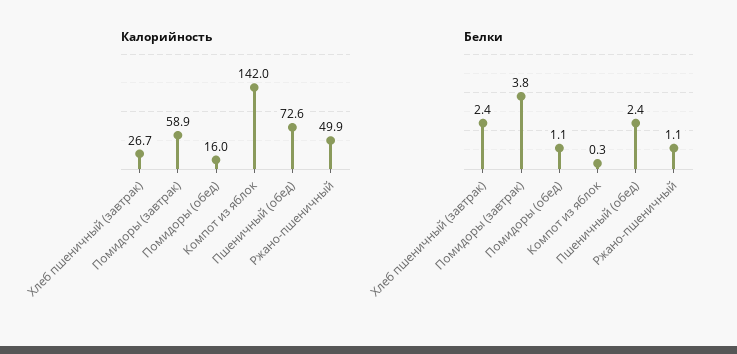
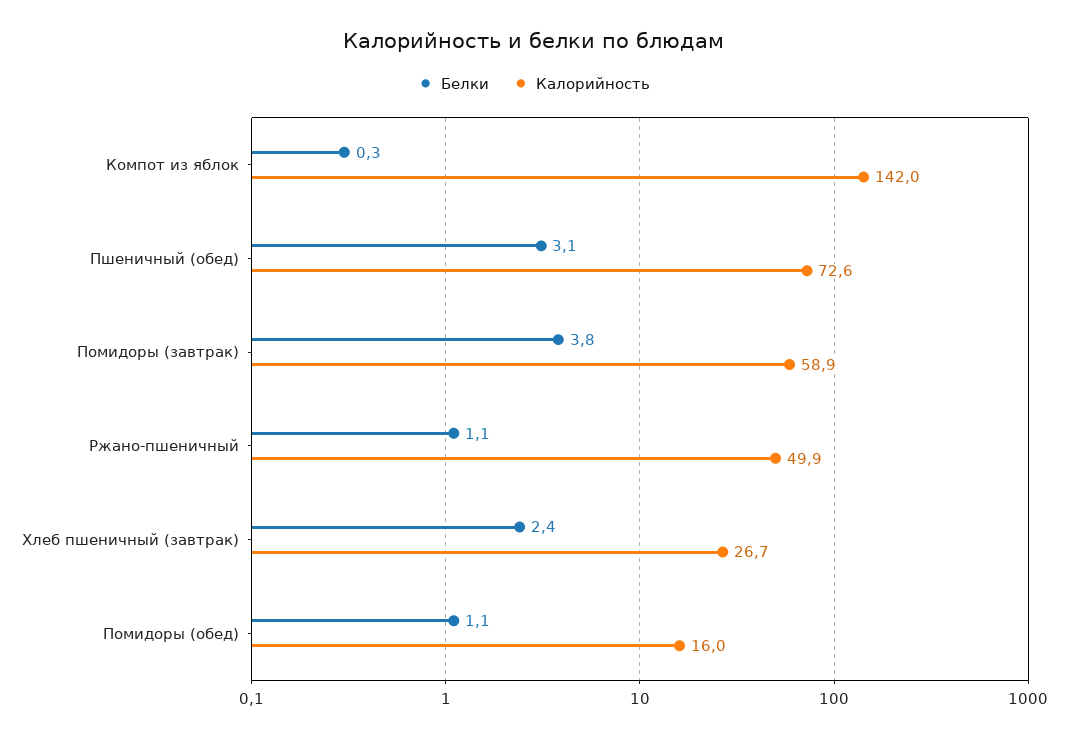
Белки, Пшеничный (обед): 2.4 -> 3.1

